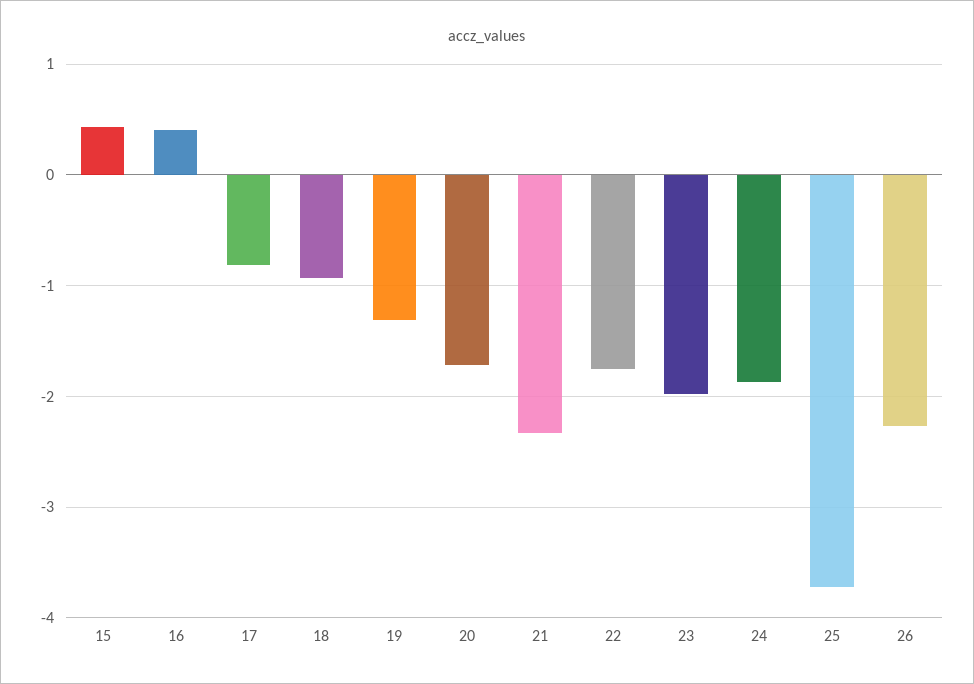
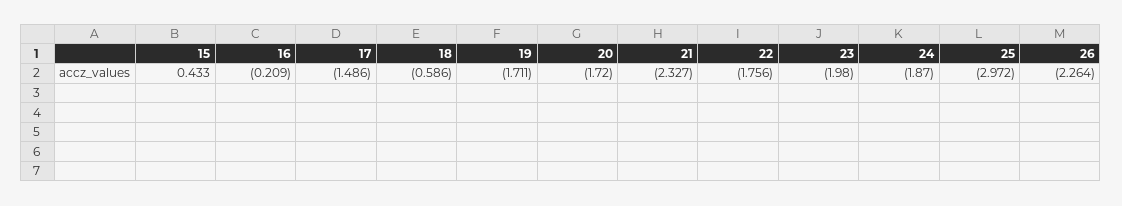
16: 0.4 -> -0.209
17: -0.8 -> -1.486
18: -0.9 -> -0.586
19: -1.3 -> -1.711
25: -3.7 -> -2.972

